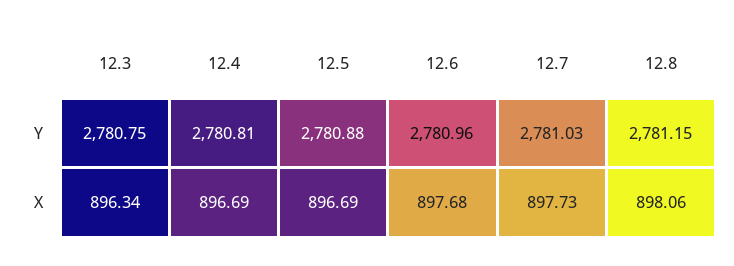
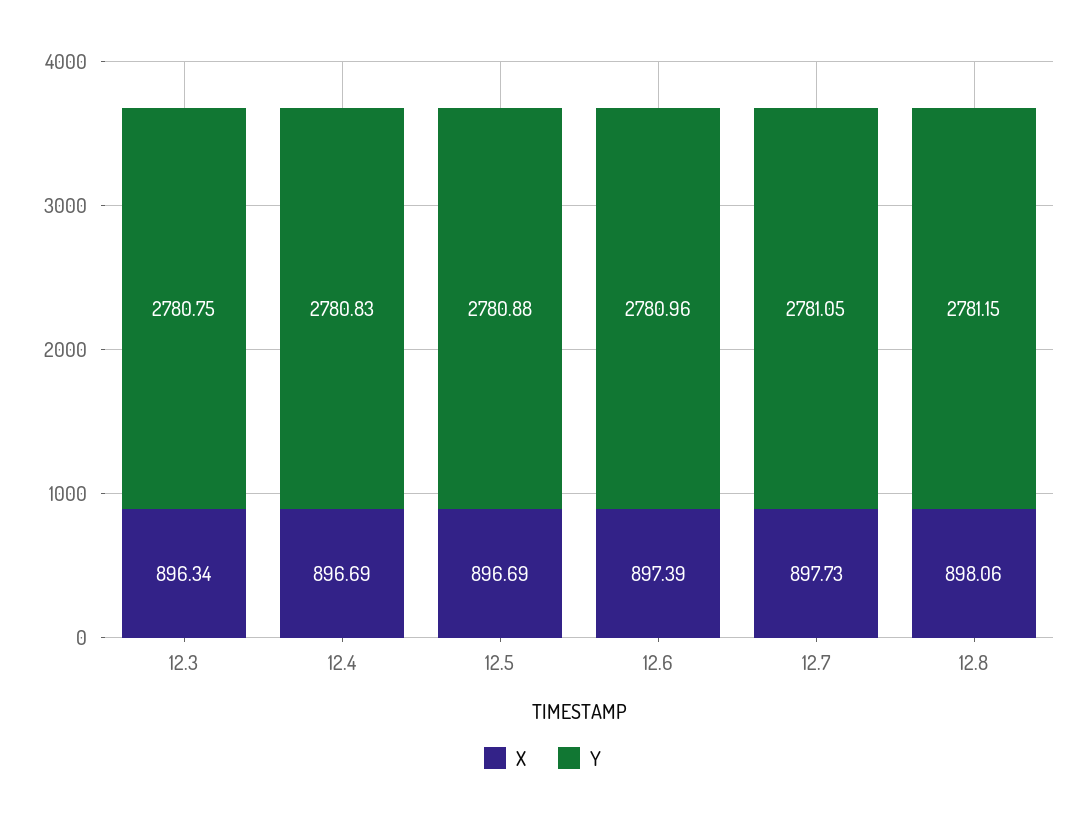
Y, 12.4: 2780.81 -> 2780.83
Y, 12.7: 2781.03 -> 2781.05
X, 12.6: 897.68 -> 897.39

